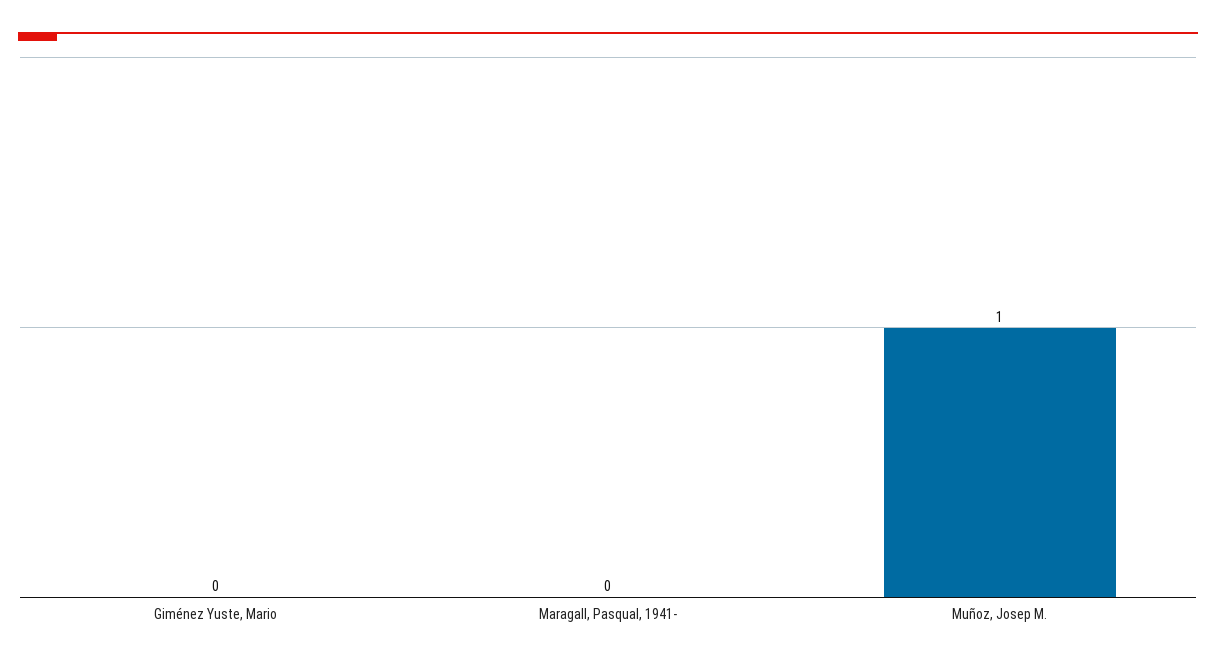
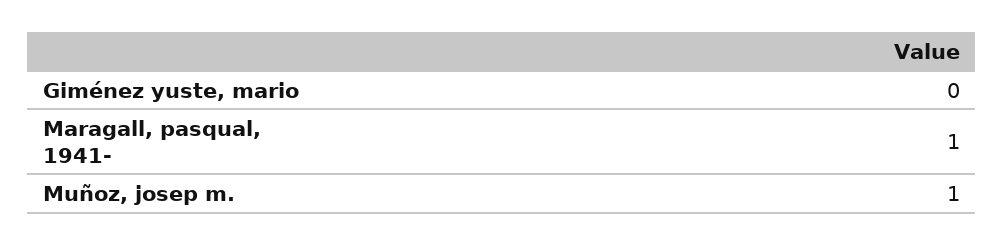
Maragall, Pasqual, 1941-: 0 -> 1

